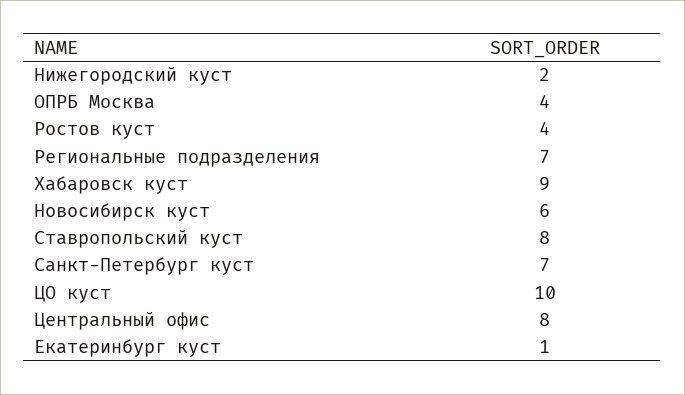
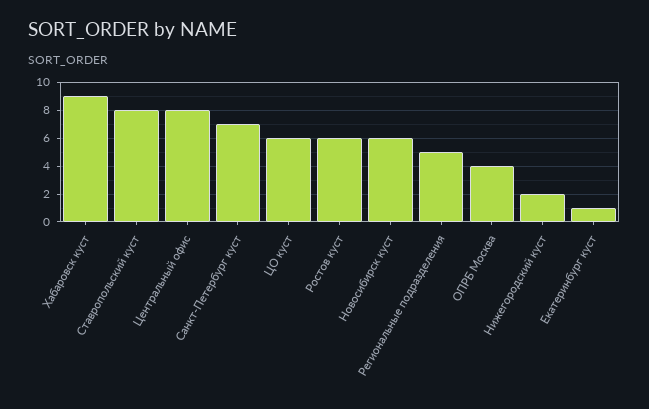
Ростов куст: 4 -> 6
Региональные подразделения: 7 -> 5
ЦО куст: 10 -> 6

